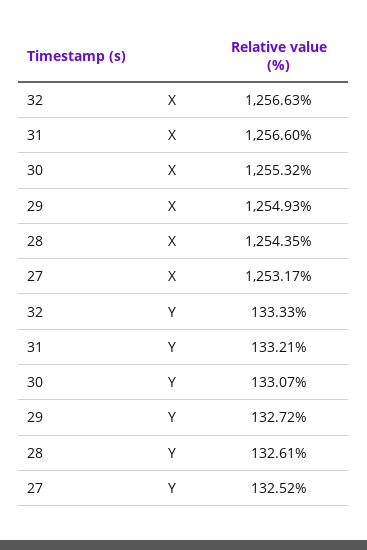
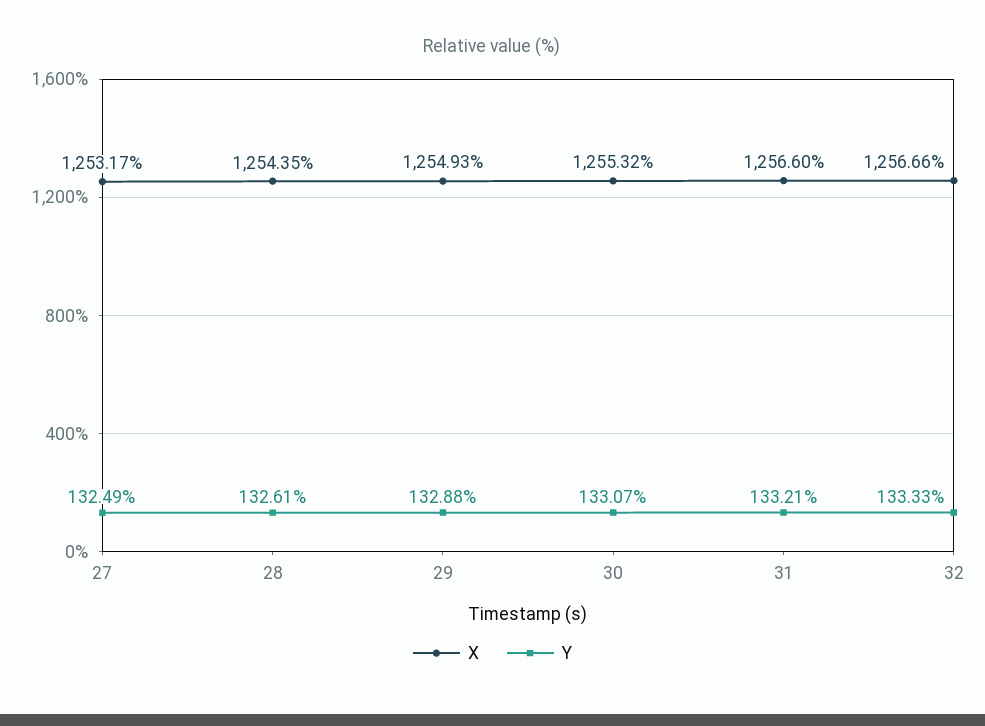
X, 32: 1256.63 -> 1256.66
Y, 29: 132.72 -> 132.88
Y, 27: 132.52 -> 132.49

